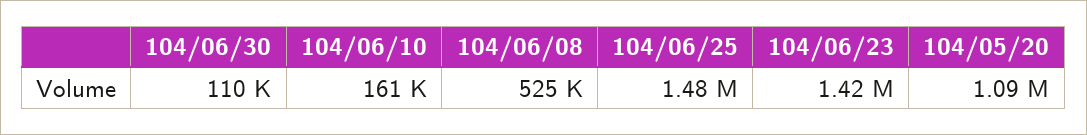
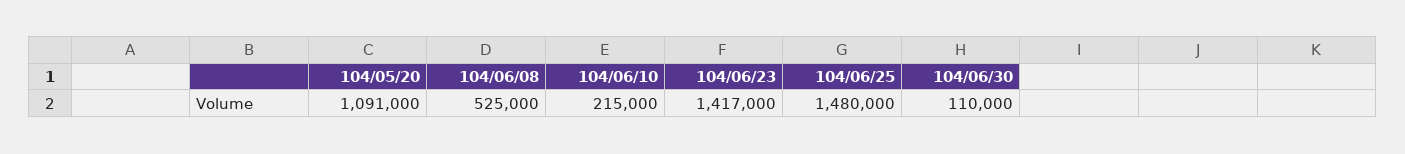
104/06/10: 161000 -> 215000

